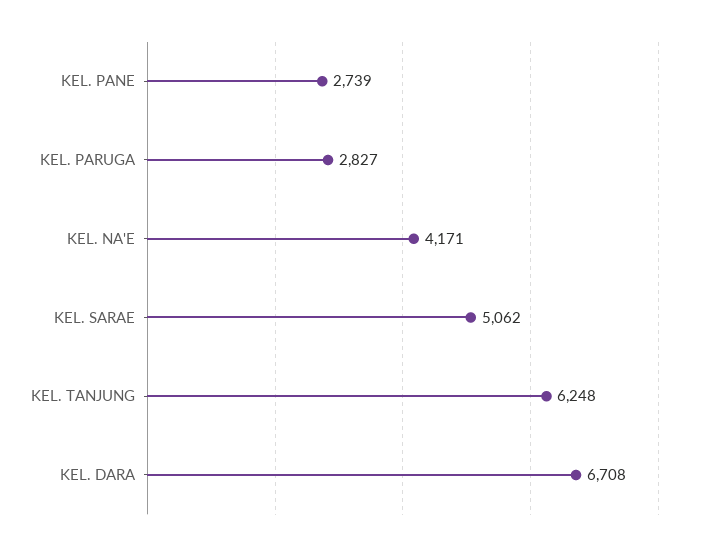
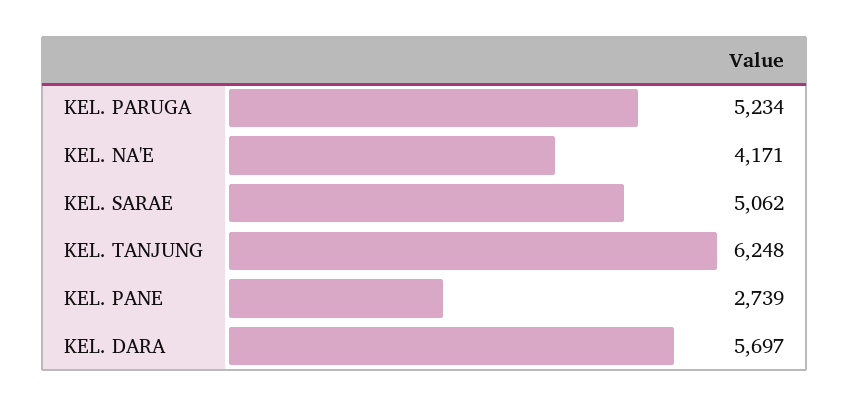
KEL. PARUGA: 2827 -> 5234
KEL. DARA: 6708 -> 5697

